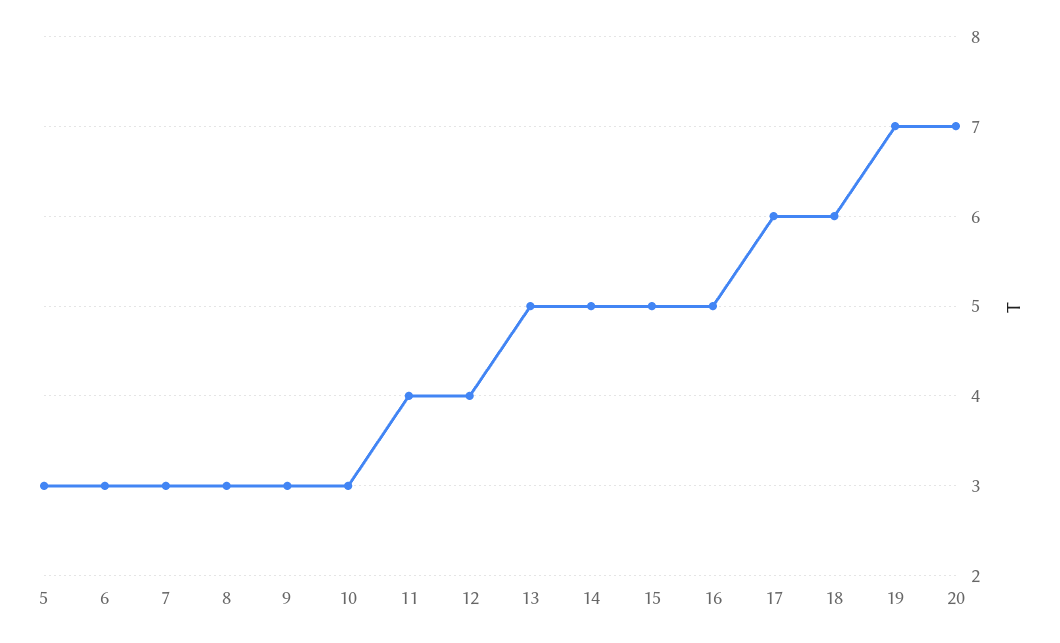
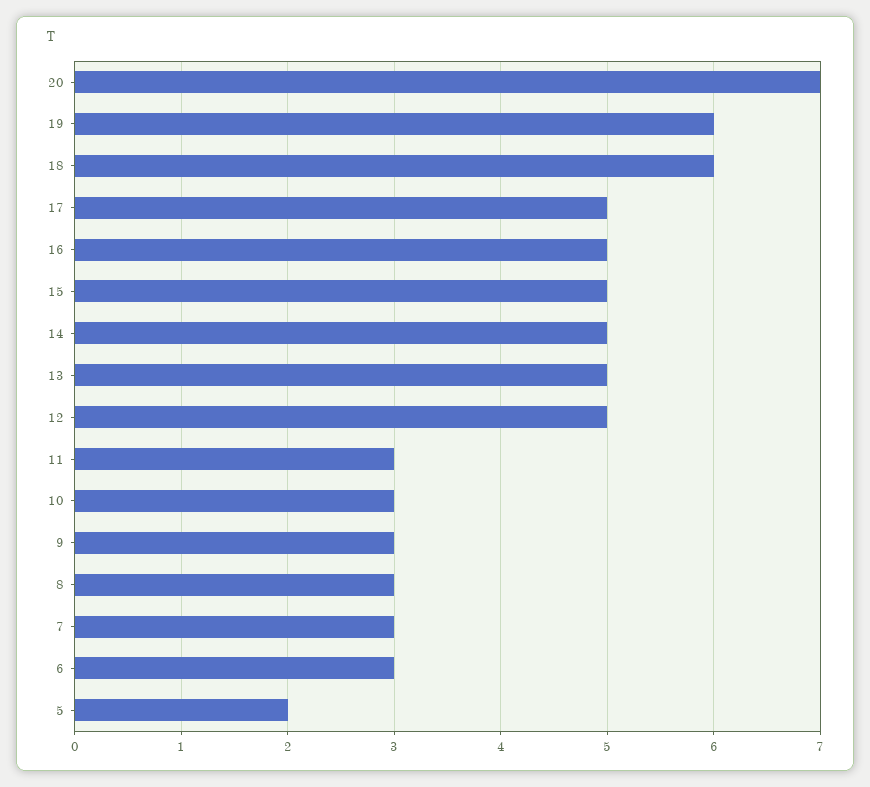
5: 3 -> 2
11: 4 -> 3
12: 4 -> 5
17: 6 -> 5
19: 7 -> 6

